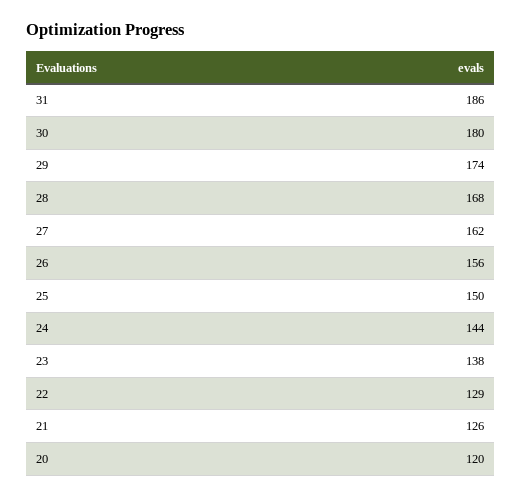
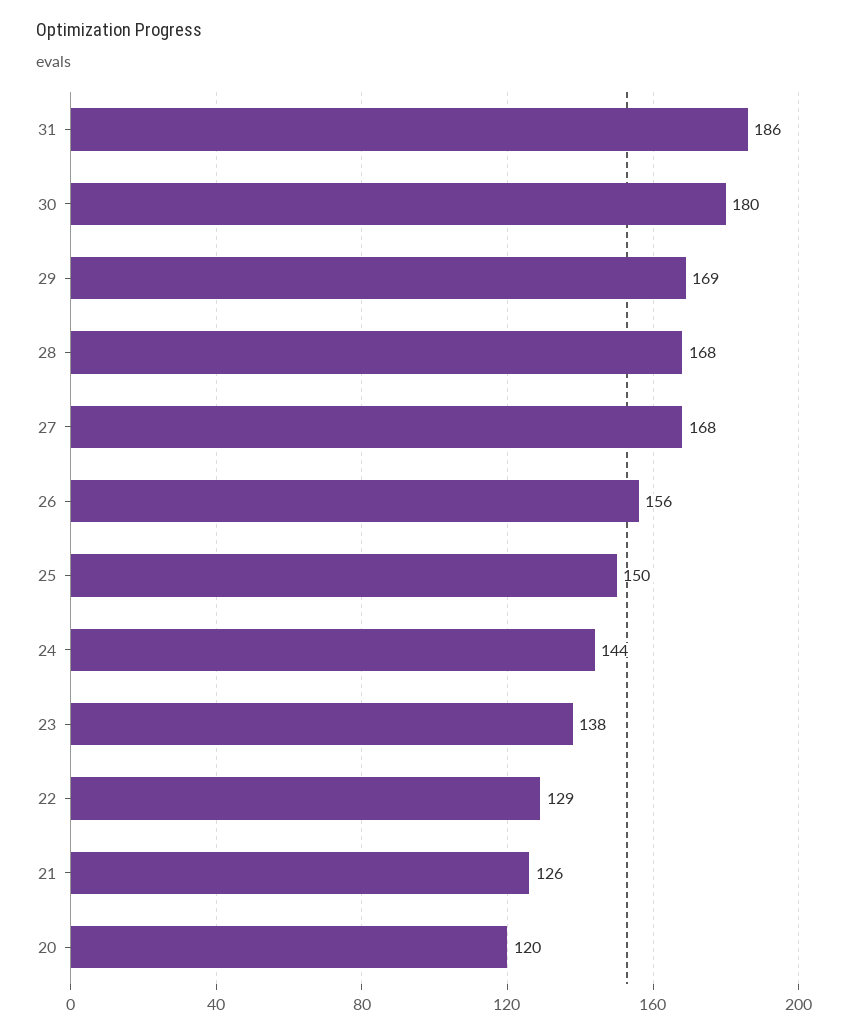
29: 174 -> 169
27: 162 -> 168

